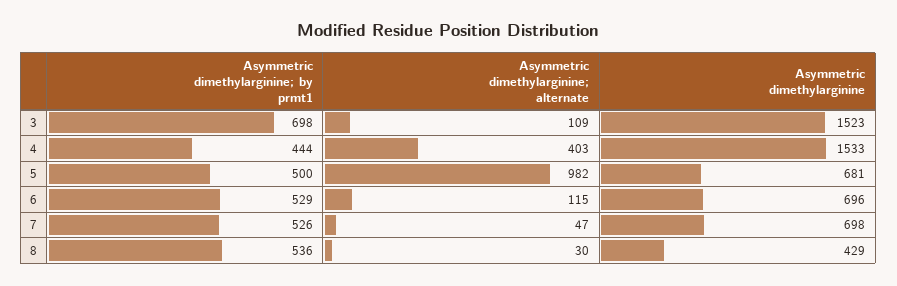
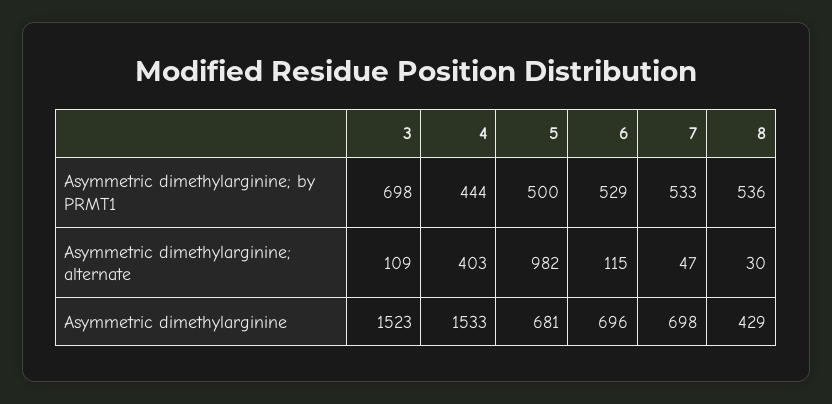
Asymmetric dimethylarginine; by prmt1, 7: 526 -> 533

